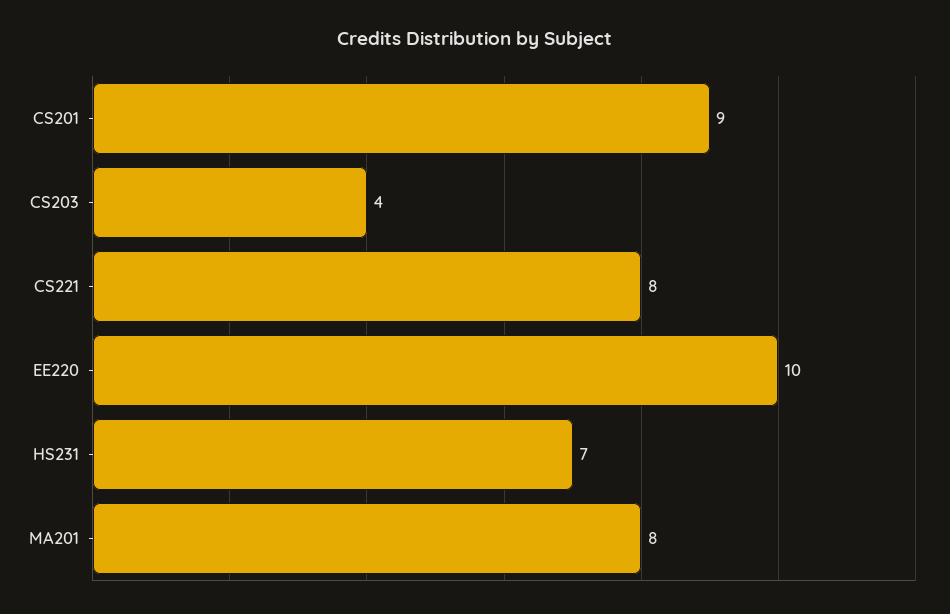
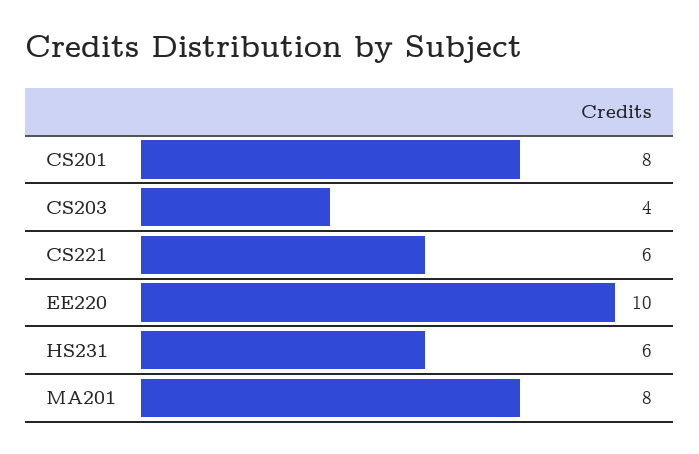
CS201: 9 -> 8
CS221: 8 -> 6
HS231: 7 -> 6

